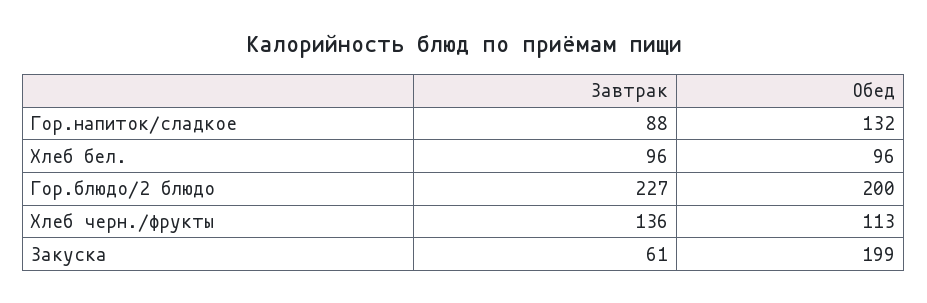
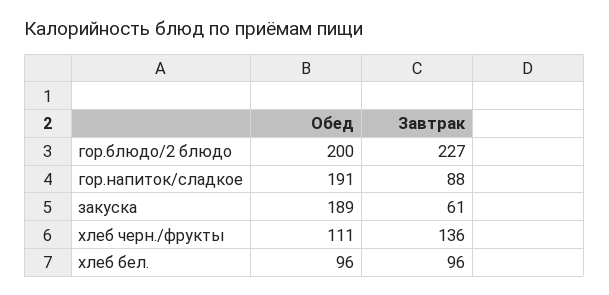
Обед, Гор.напиток/сладкое: 132 -> 191
Обед, Хлеб черн./фрукты: 113 -> 111
Обед, Закуска: 199 -> 189

